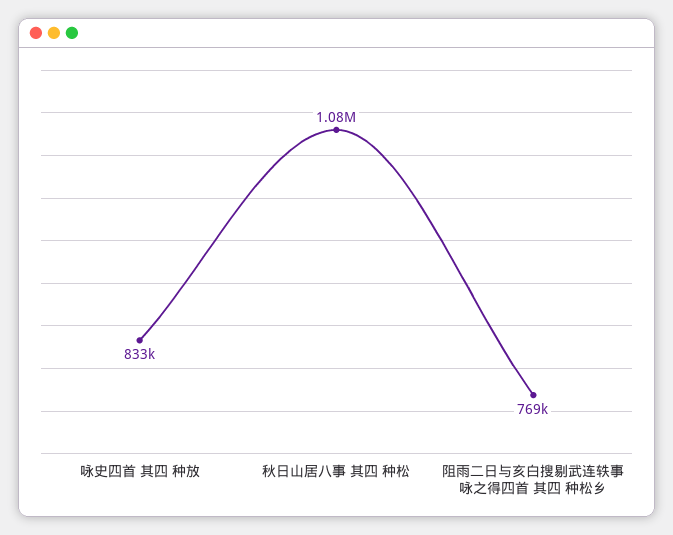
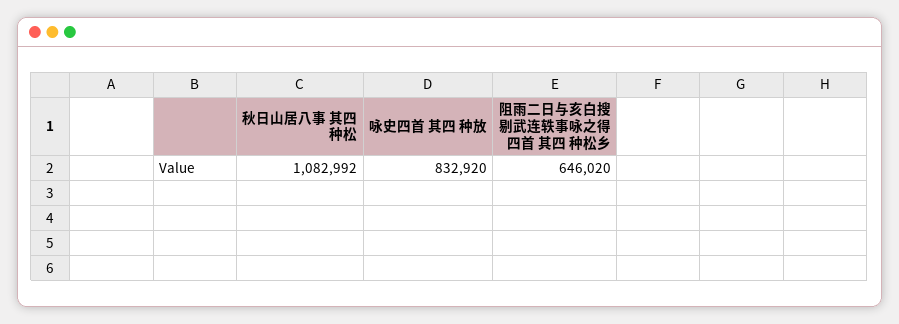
阻雨二日与亥白搜剔武连轶事咏之得四首 其四 种松乡: 769000 -> 646020

